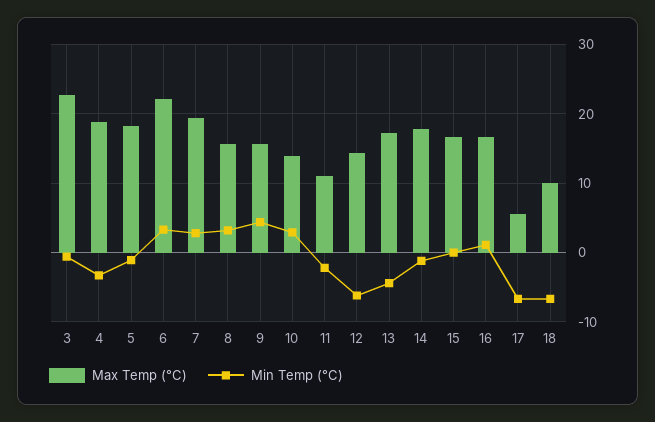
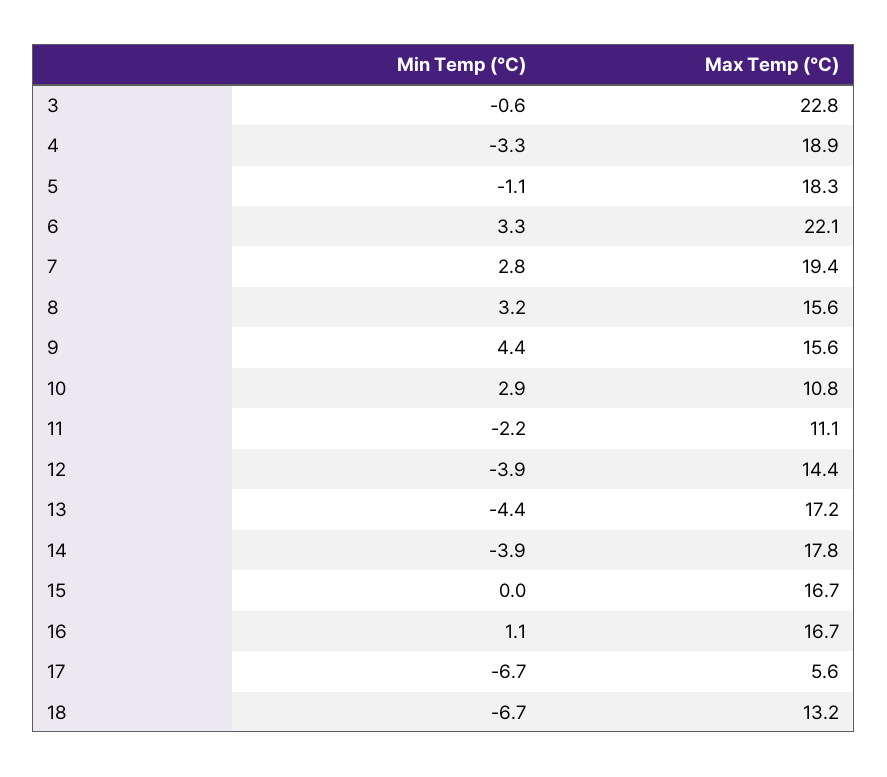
Max Temp (°C), 10: 14 -> 10.8
Min Temp (°C), 12: -6 -> -3.9
Min Temp (°C), 14: -1 -> -3.9
Max Temp (°C), 18: 10 -> 13.2

